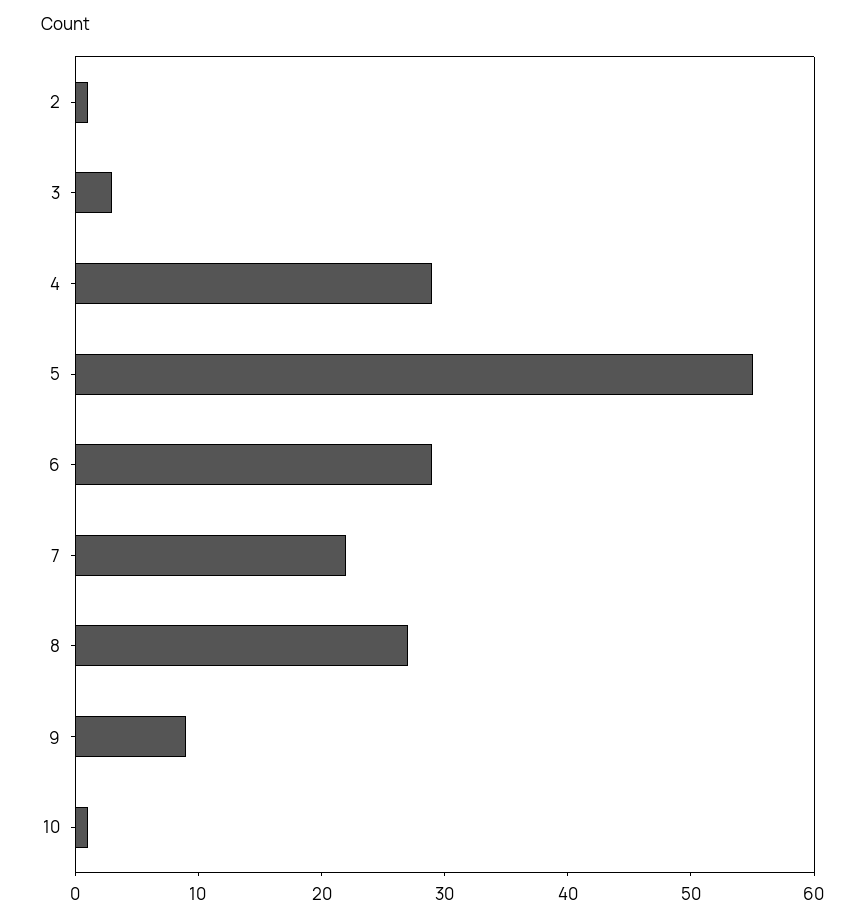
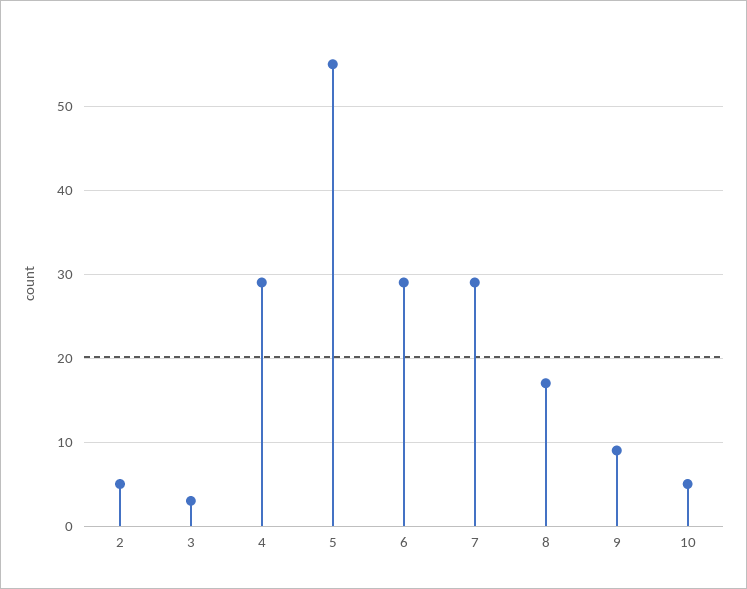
2: 1 -> 5
7: 22 -> 29
8: 27 -> 17
10: 1 -> 5

